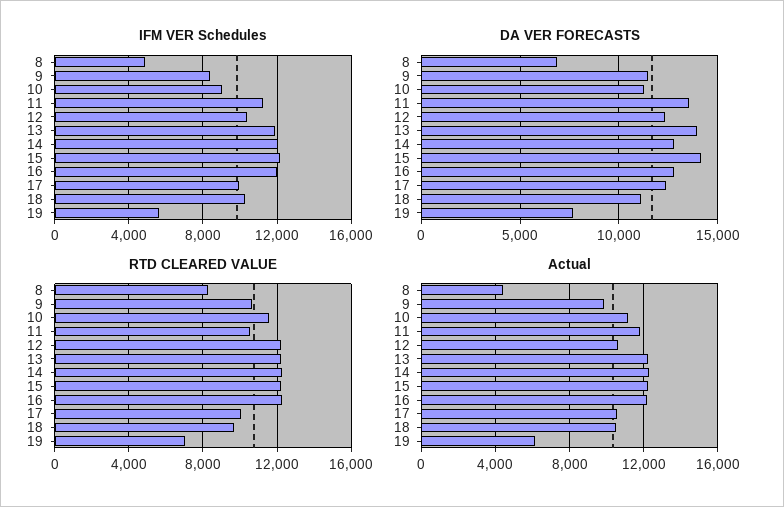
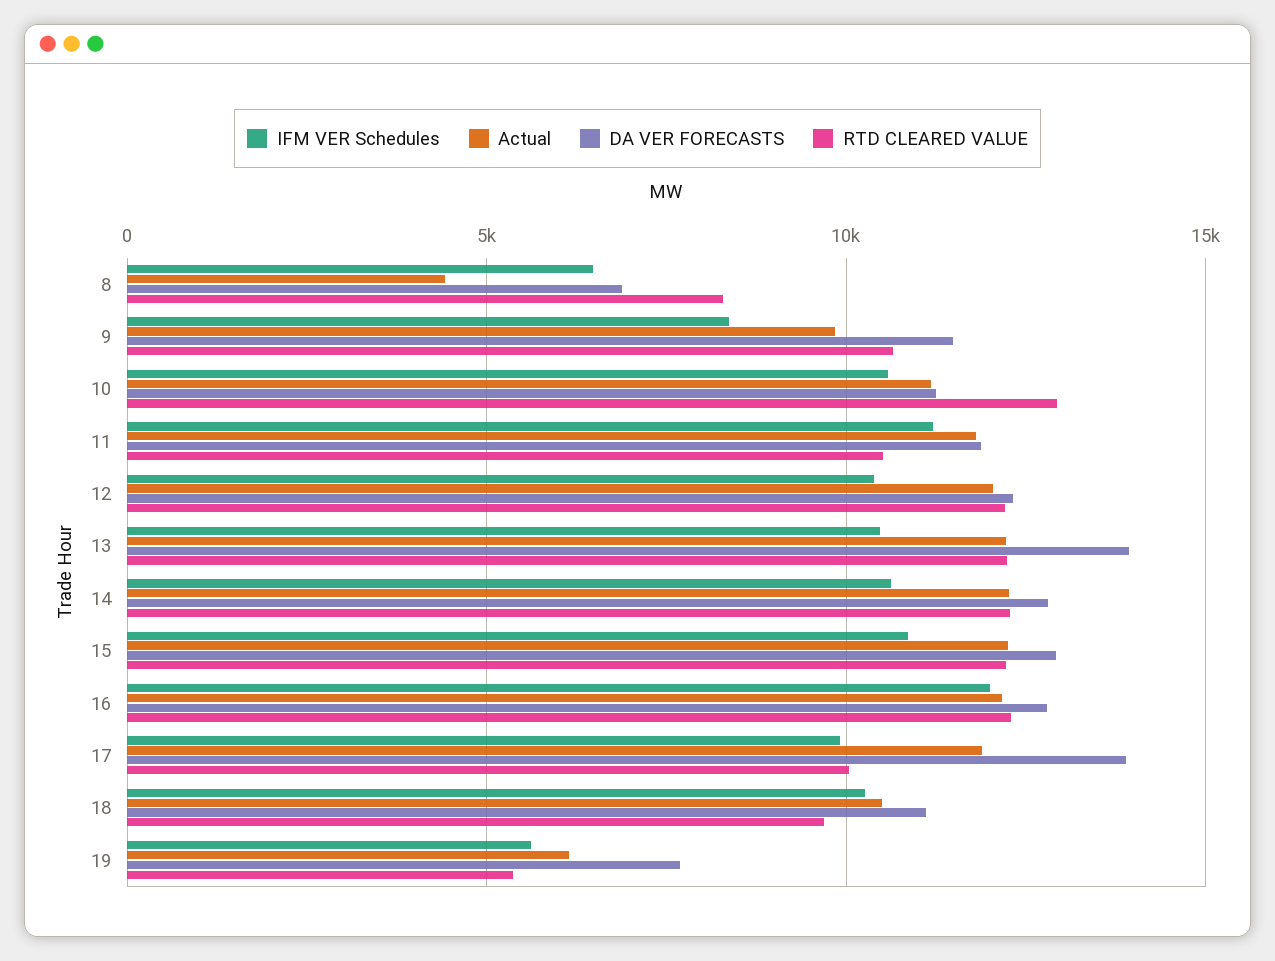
IFM VER Schedules, 8: 5000 -> 6500
IFM VER Schedules, 10: 9000 -> 10500
IFM VER Schedules, 13: 12000 -> 10500
IFM VER Schedules, 14: 12000 -> 10500
IFM VER Schedules, 15: 12000 -> 11000
DA VER FORECASTS, 11: 13500 -> 12000
DA VER FORECASTS, 15: 14000 -> 13000
DA VER FORECASTS, 17: 12500 -> 14000
RTD CLEARED VALUE, 10: 11500 -> 13000
RTD CLEARED VALUE, 19: 7000 -> 5500
Actual, 12: 10500 -> 12000
Actual, 17: 10500 -> 12000

